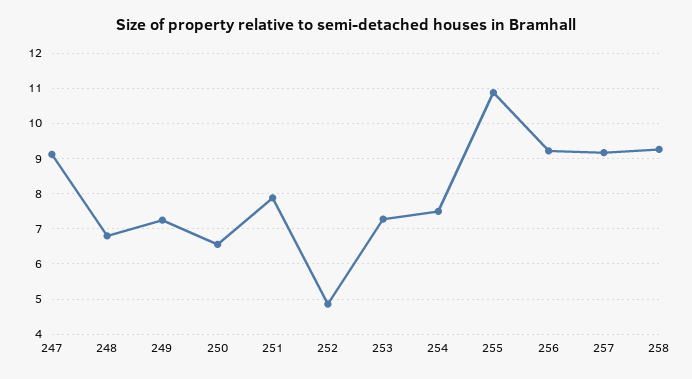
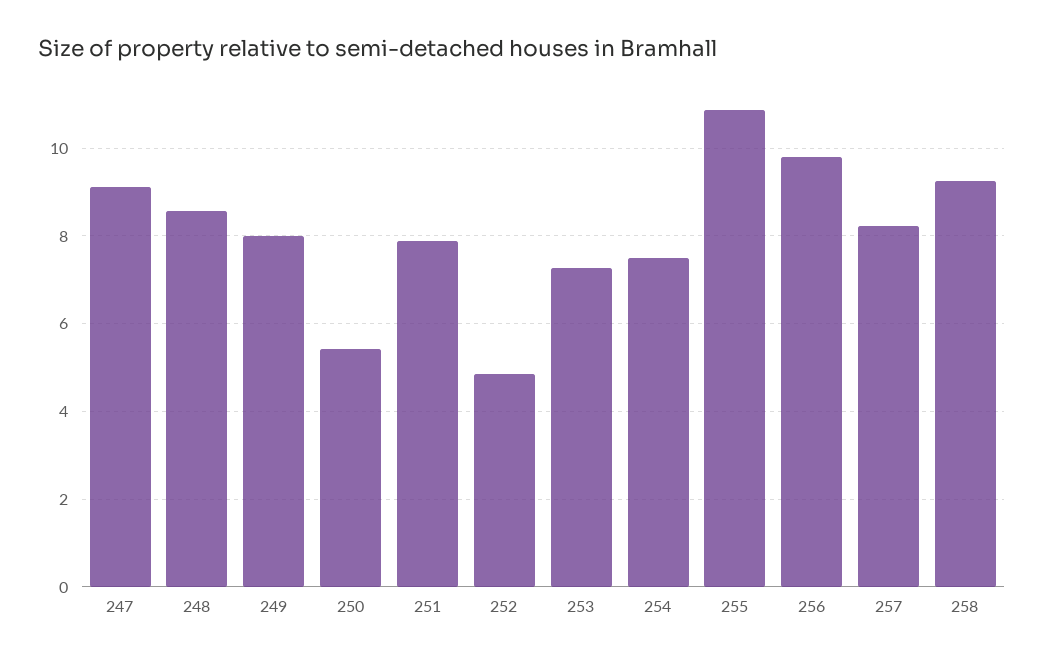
248: 6.8 -> 8.6
249: 7.2 -> 8
250: 6.6 -> 5.4
256: 9.2 -> 9.8
257: 9.2 -> 8.2

